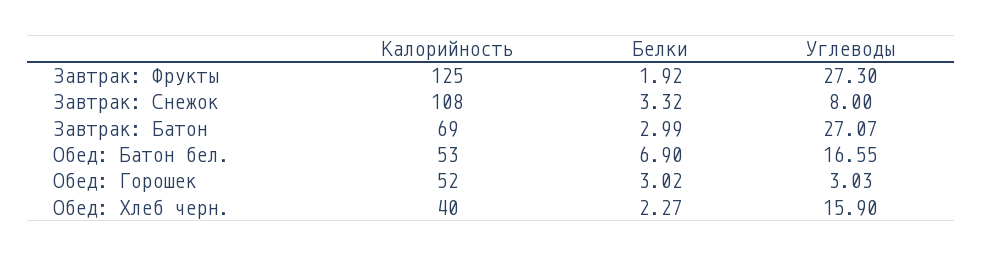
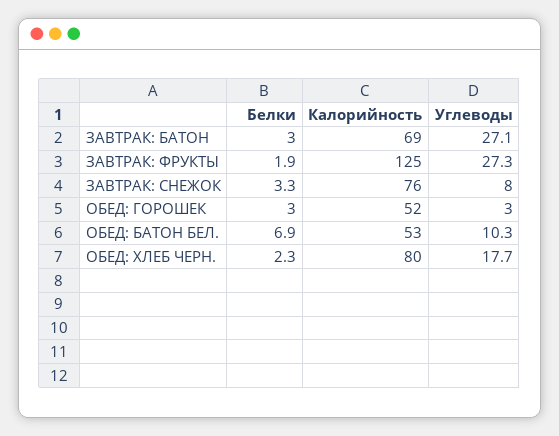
Калорийность, Завтрак: Снежок: 108 -> 76
Углеводы, Обед: Батон бел.: 16.55 -> 10.3
Калорийность, Обед: Хлеб черн.: 40 -> 80
Углеводы, Обед: Хлеб черн.: 15.9 -> 17.7

